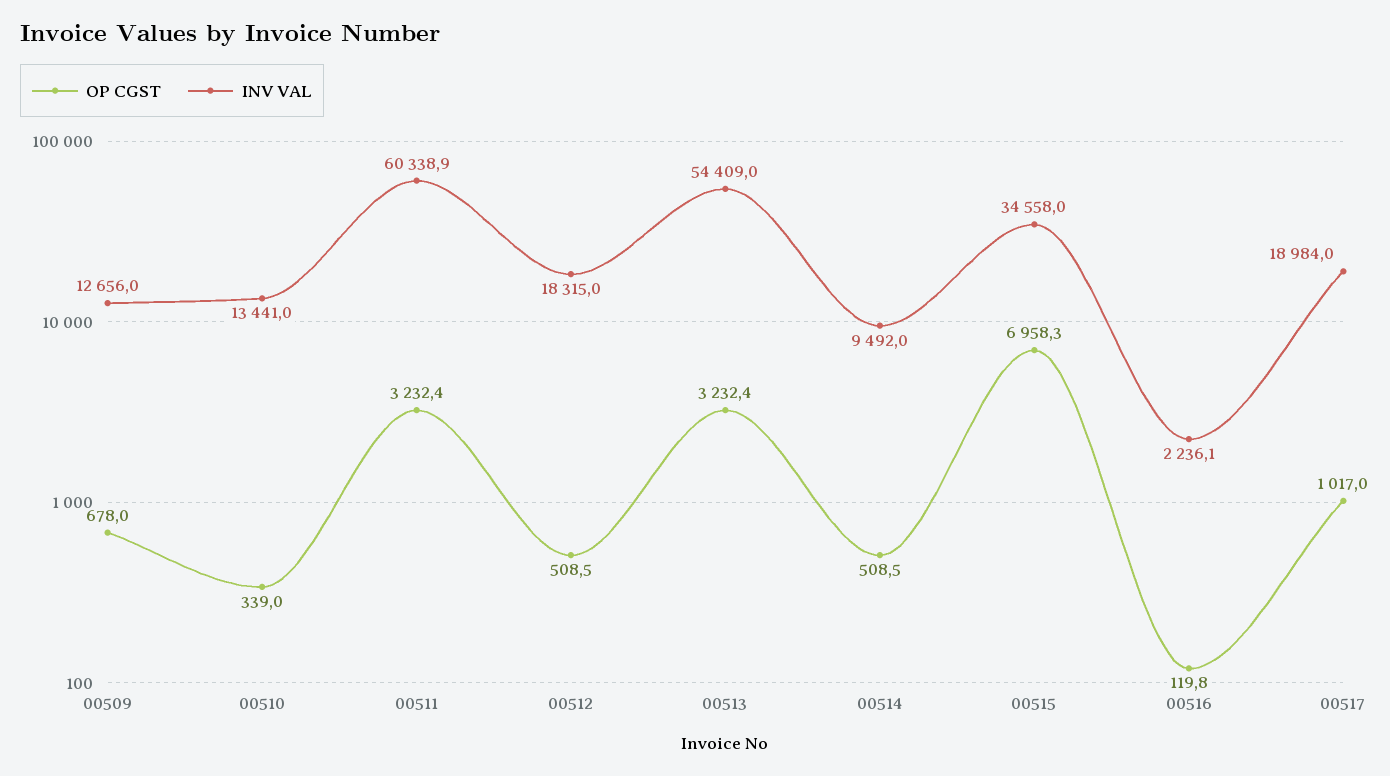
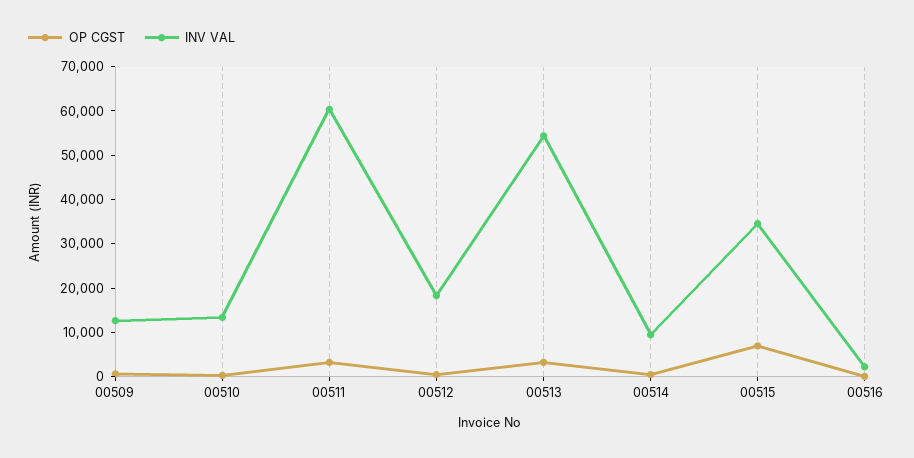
OP CGST, 00517: 1017 -> none
INV VAL, 00517: 18984 -> none

